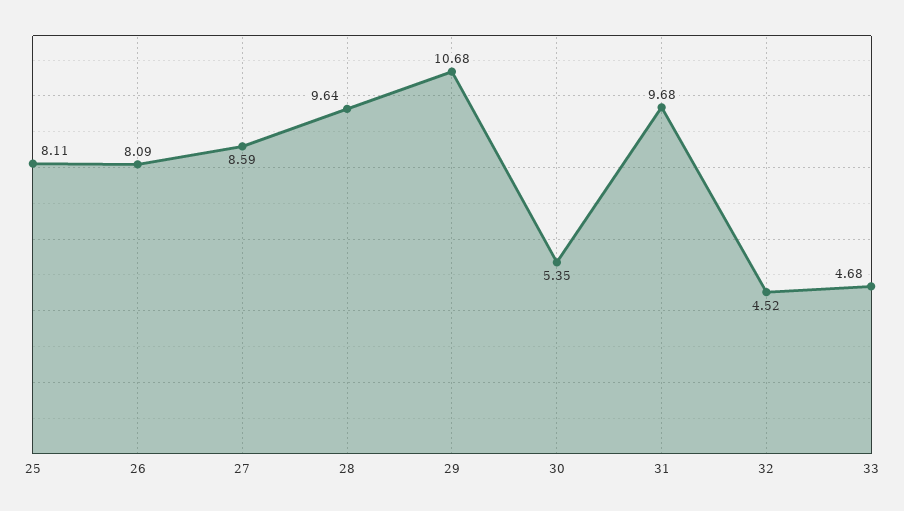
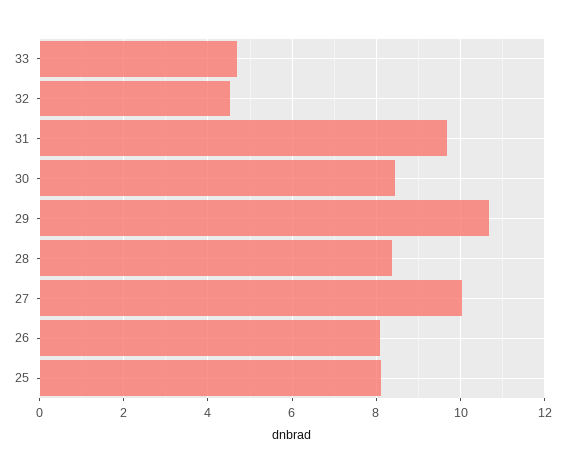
27: 8.59 -> 10
28: 9.64 -> 8.4
30: 5.35 -> 8.4

